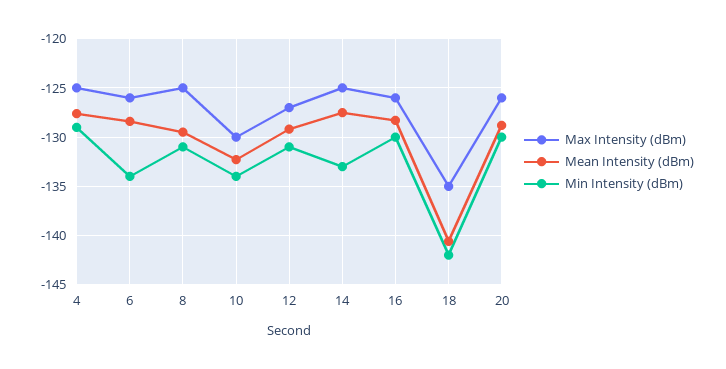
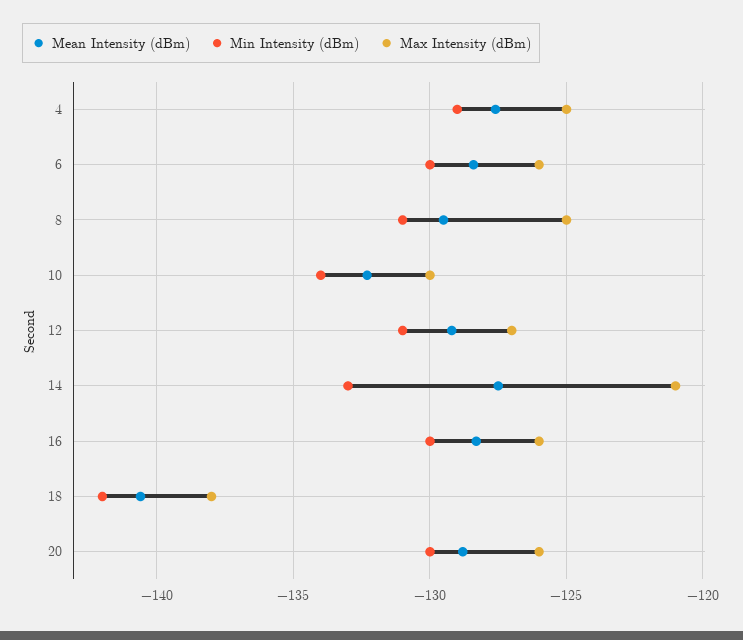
Min Intensity (dBm), 6: -134 -> -130
Max Intensity (dBm), 14: -125 -> -121
Max Intensity (dBm), 18: -135 -> -138

